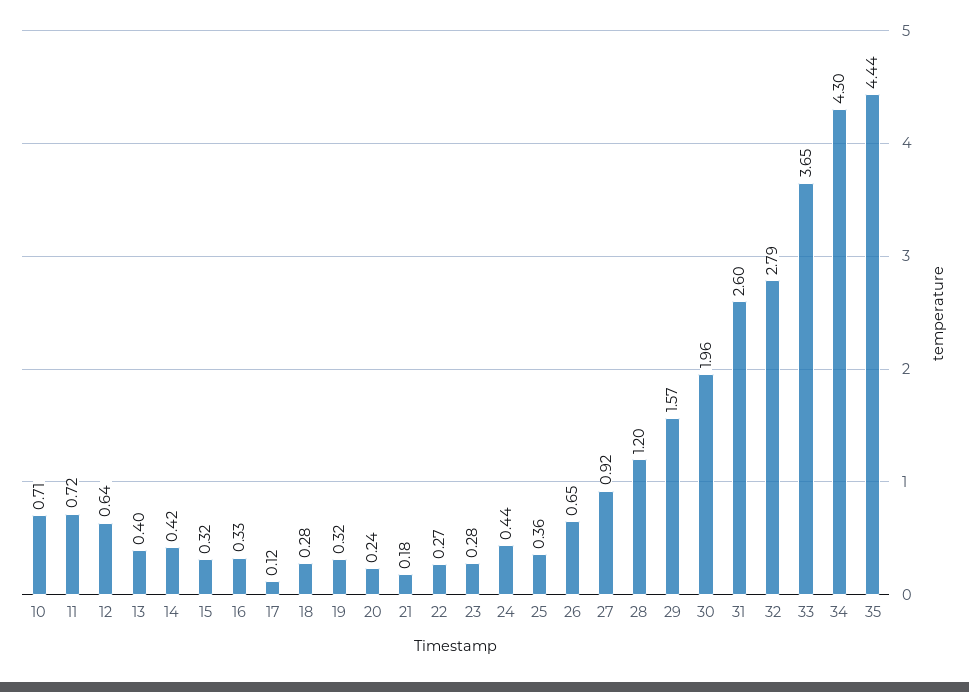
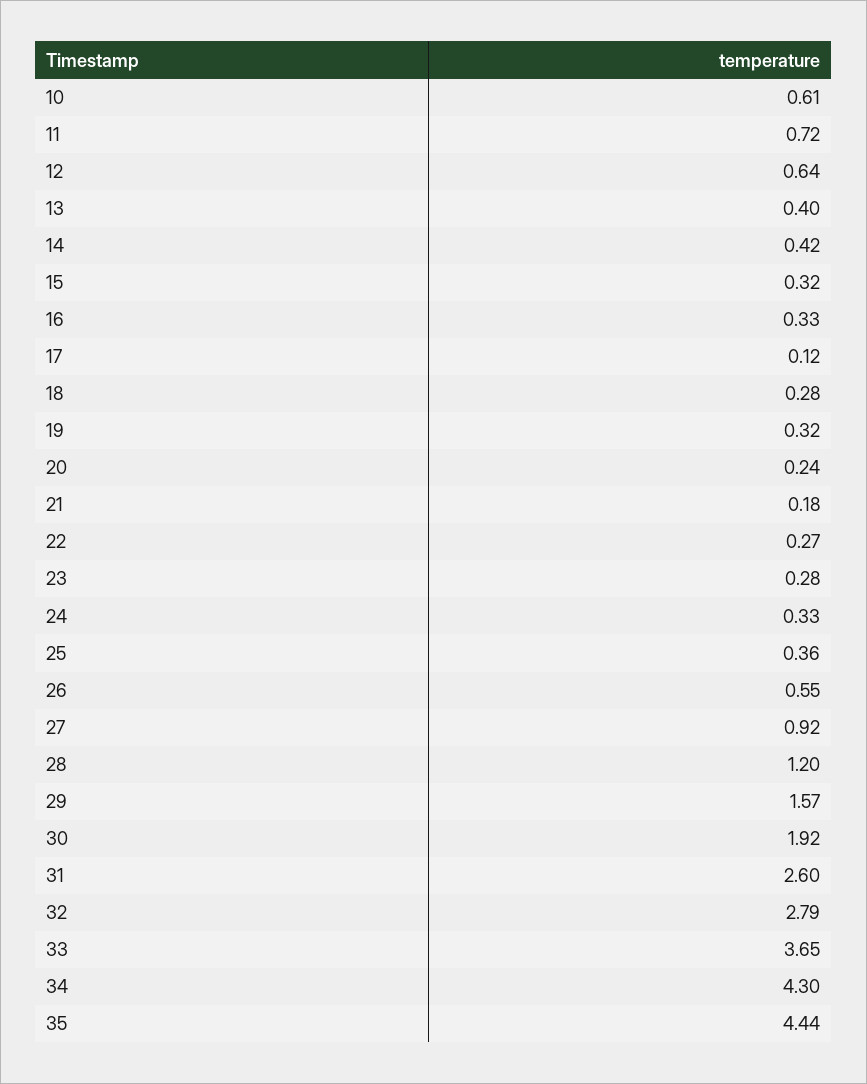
10: 0.71 -> 0.61
24: 0.44 -> 0.33
26: 0.65 -> 0.55
30: 1.96 -> 1.92

